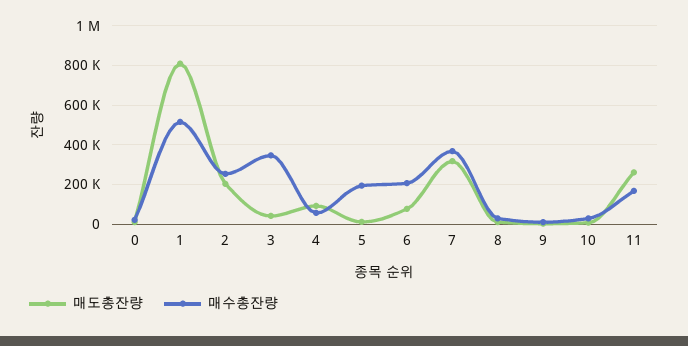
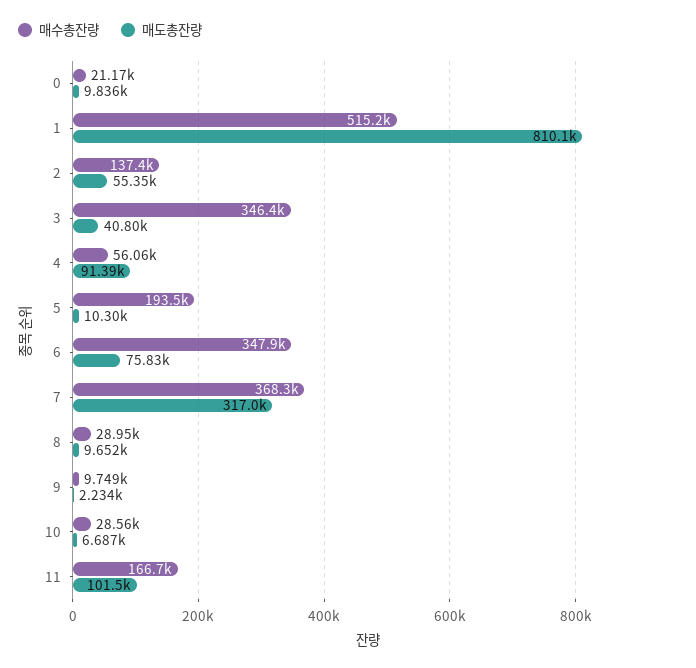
매도총잔량, 2: 200000 -> 55350
매수총잔량, 2: 250000 -> 137400
매수총잔량, 6: 200000 -> 347900
매도총잔량, 11: 250000 -> 101500

